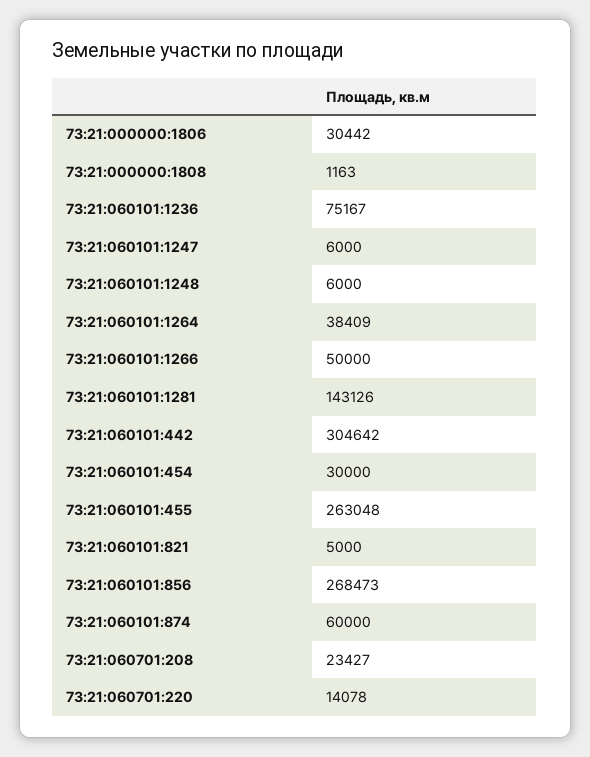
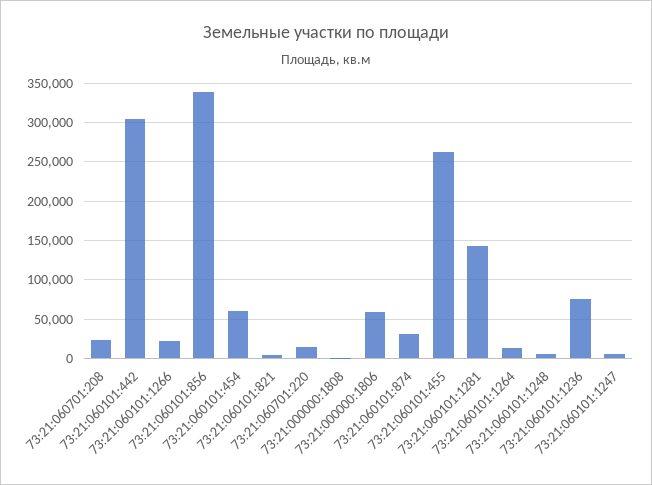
73:21:000000:1806: 30442 -> 60000
73:21:060101:1264: 38409 -> 10000
73:21:060101:1266: 50000 -> 20000
73:21:060101:454: 30000 -> 60000
73:21:060101:856: 268473 -> 340000
73:21:060101:874: 60000 -> 30000

